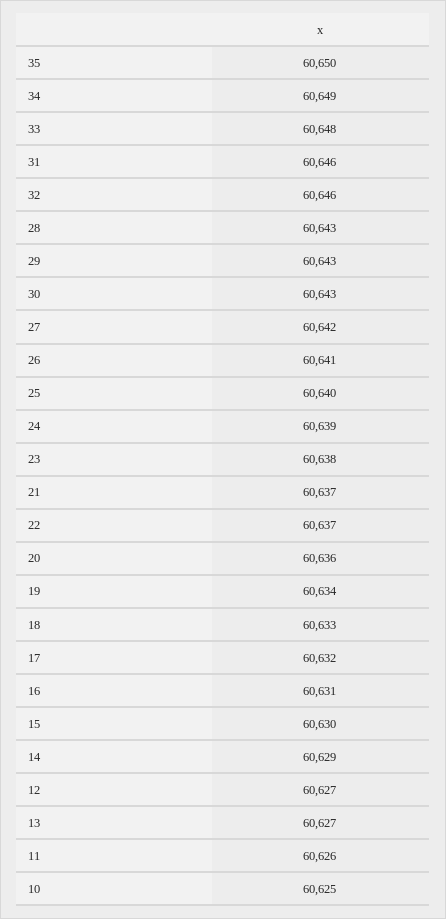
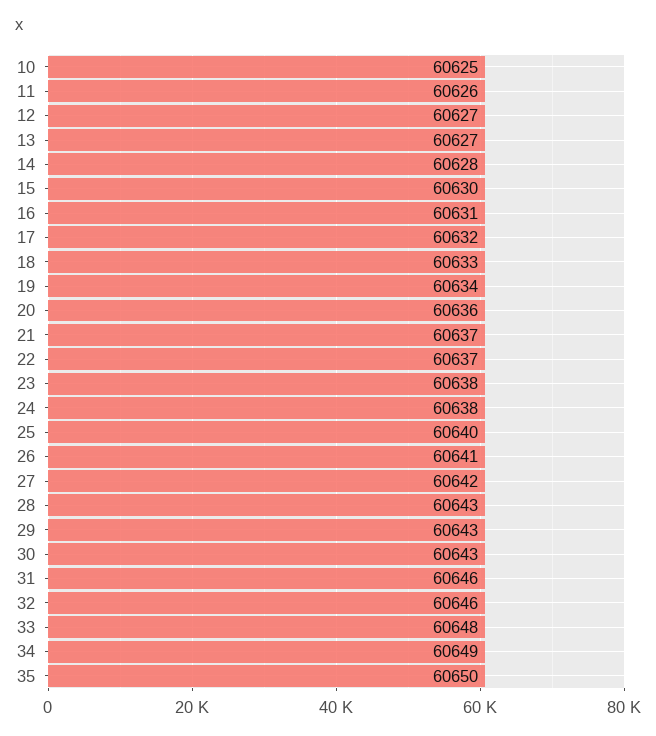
24: 60639 -> 60638
14: 60629 -> 60628

